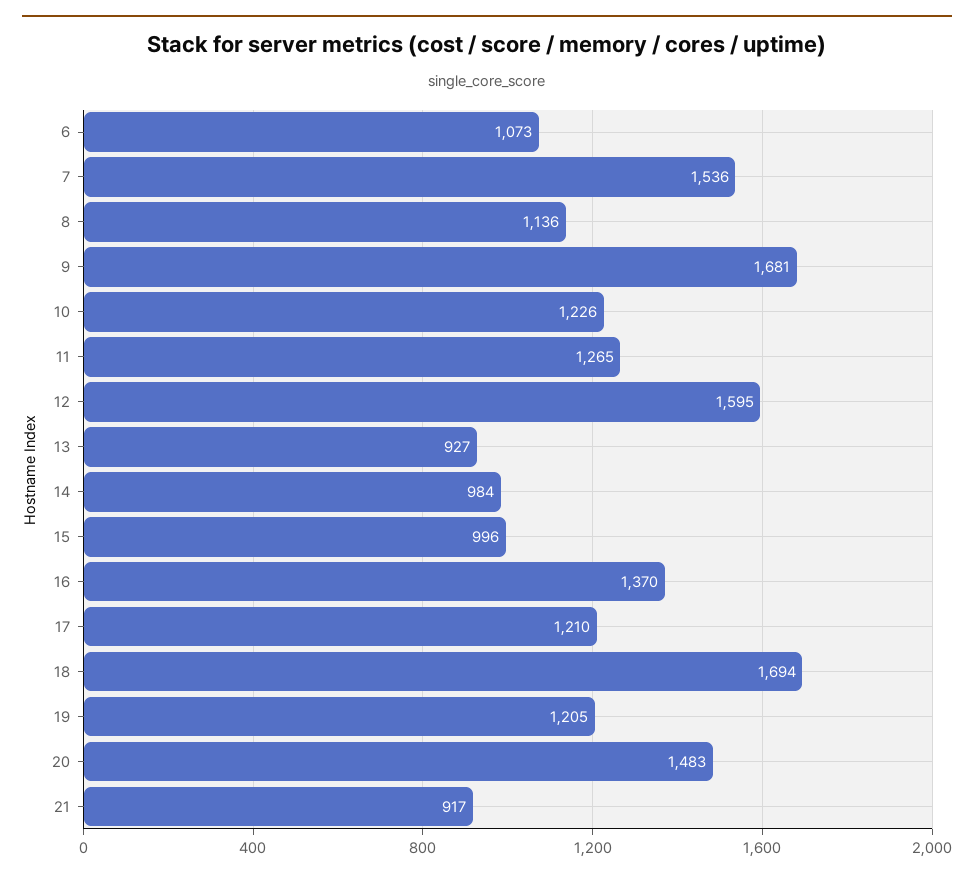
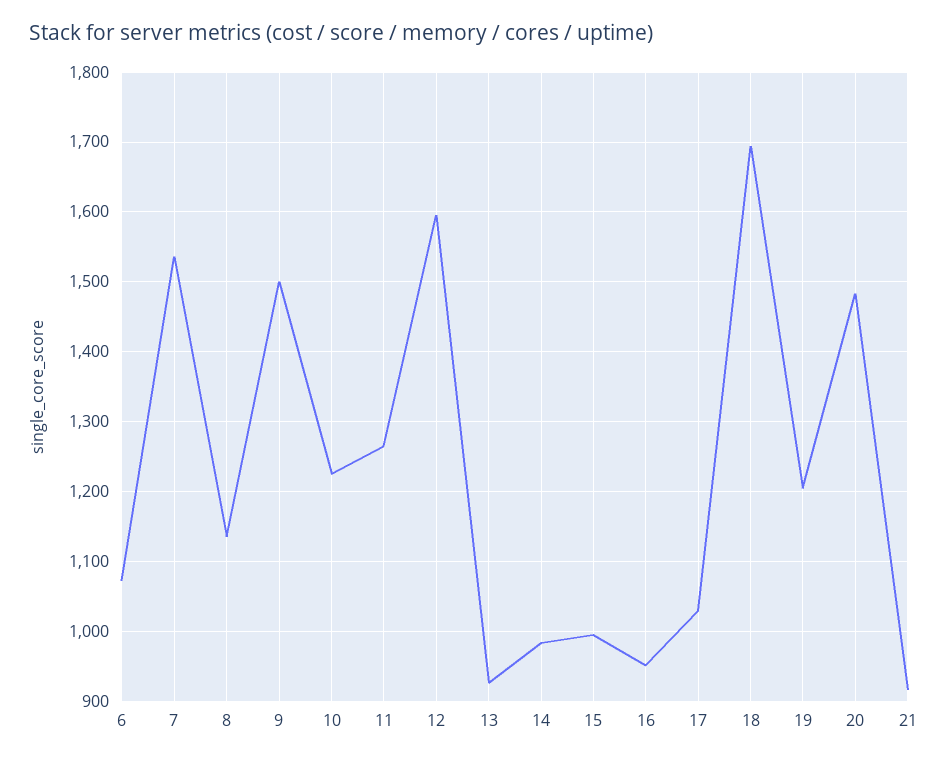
9: 1681 -> 1500
16: 1370 -> 950
17: 1210 -> 1030

